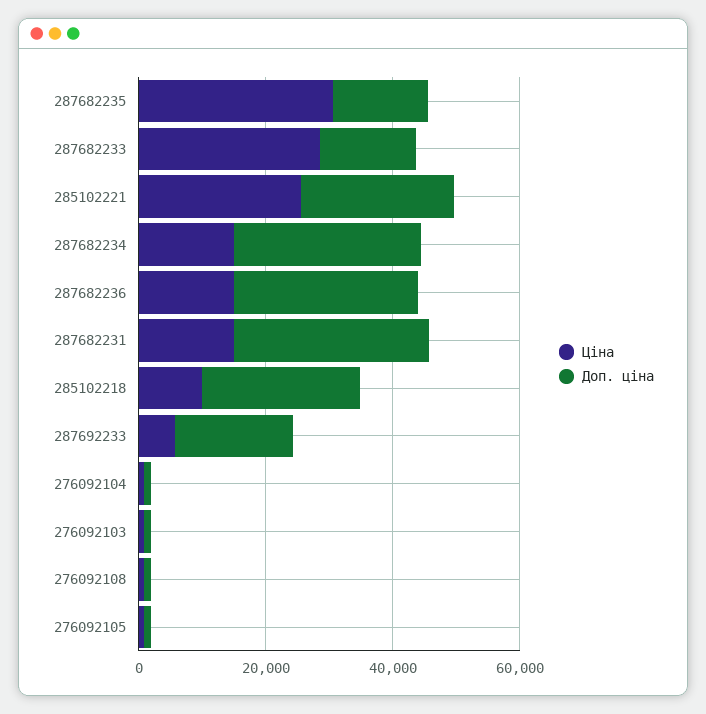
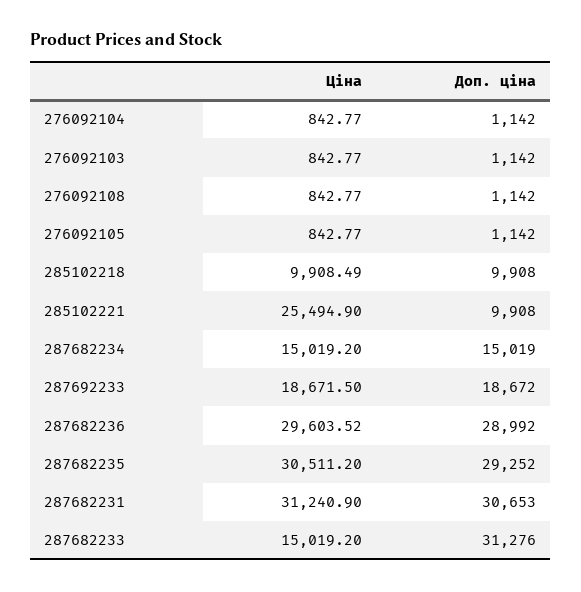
Доп. ціна, 287682235: 15000 -> 29252
Ціна, 287682233: 30000 -> 15019.2
Доп. ціна, 287682233: 15000 -> 31276
Доп. ціна, 285102221: 25000 -> 9908
Доп. ціна, 287682234: 30000 -> 15019
Ціна, 287682236: 15000 -> 29603.52
Ціна, 287682231: 15000 -> 31240.9
Доп. ціна, 285102218: 25000 -> 9908
Ціна, 287692233: 5000 -> 18671.5

